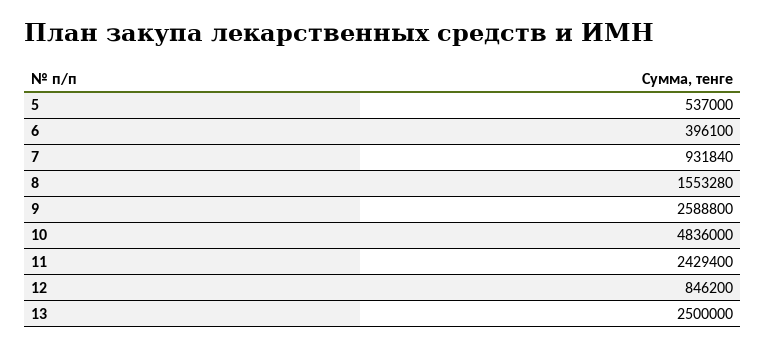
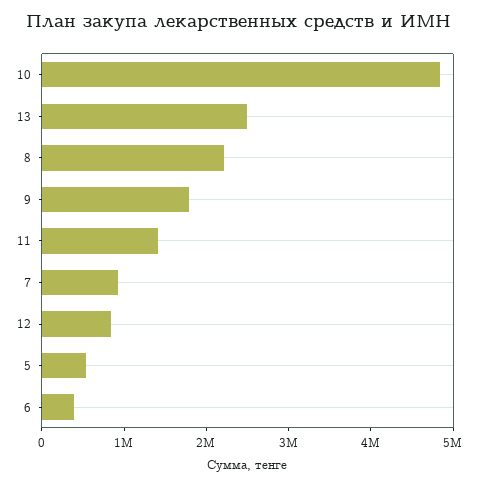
8: 1553280 -> 2200000
9: 2588800 -> 1800000
11: 2429400 -> 1400000

